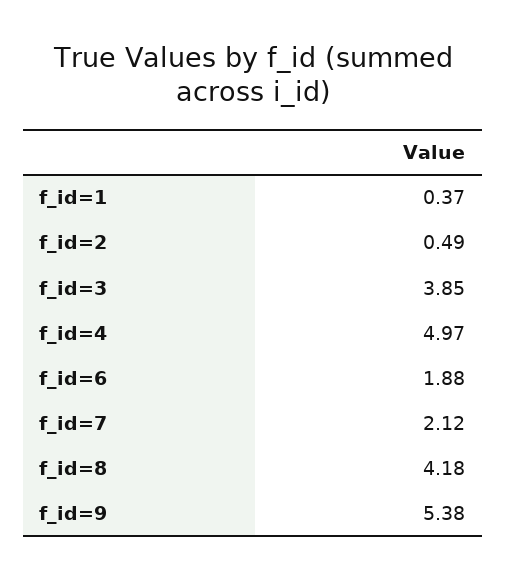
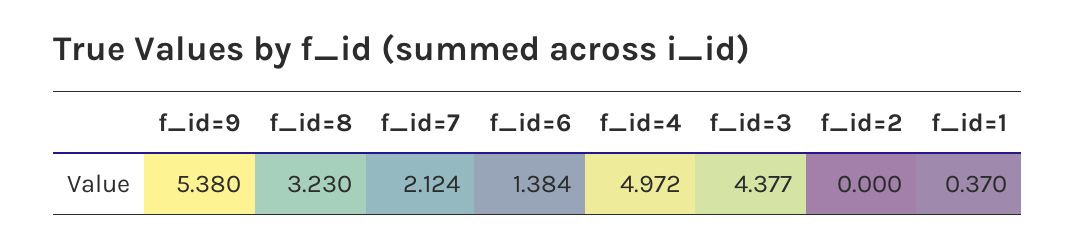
f_id=2: 0.49 -> 0
f_id=3: 3.85 -> 4.377
f_id=6: 1.88 -> 1.384
f_id=8: 4.18 -> 3.23

